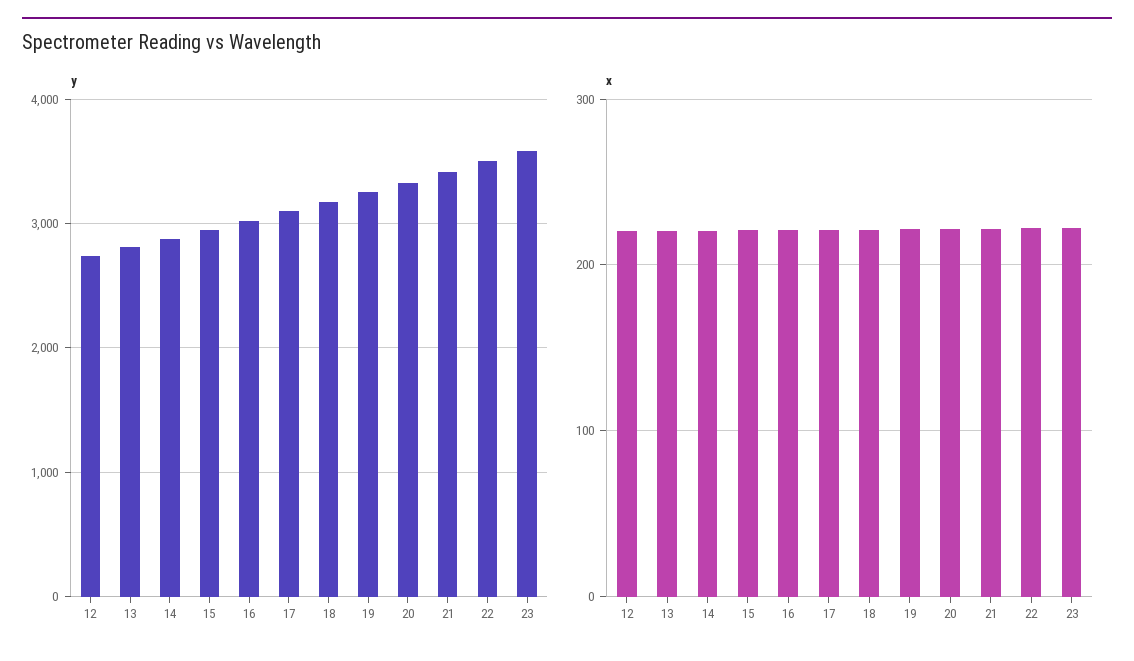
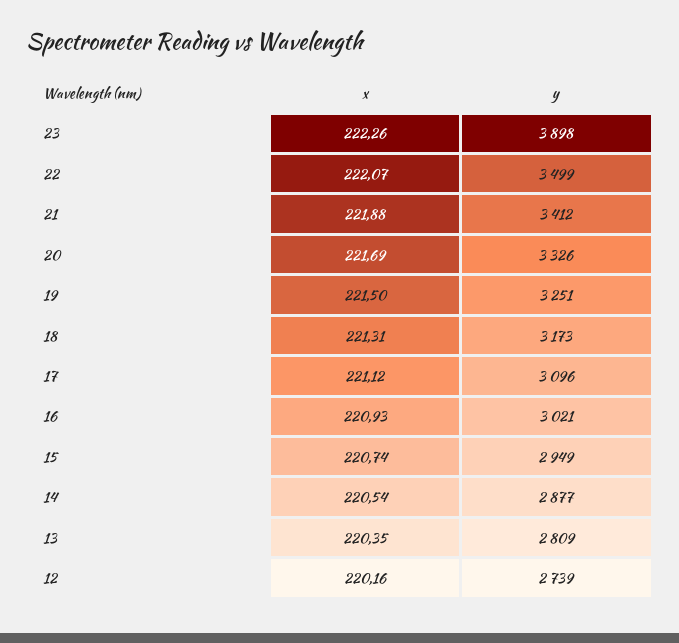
y, 23: 3600 -> 3898

